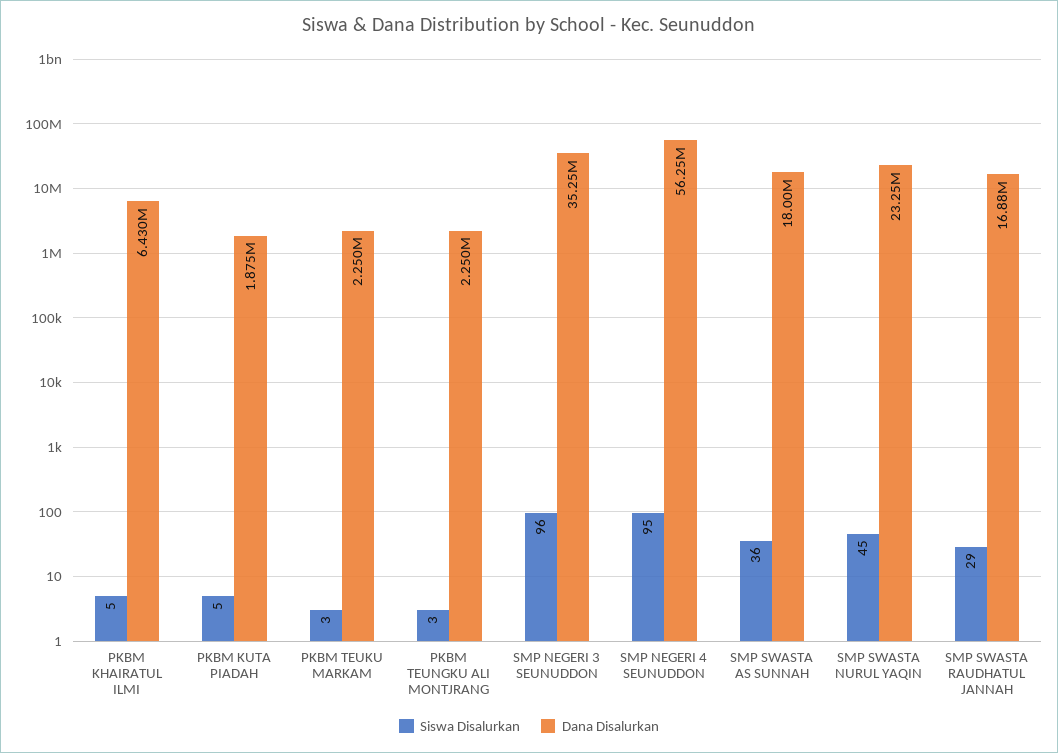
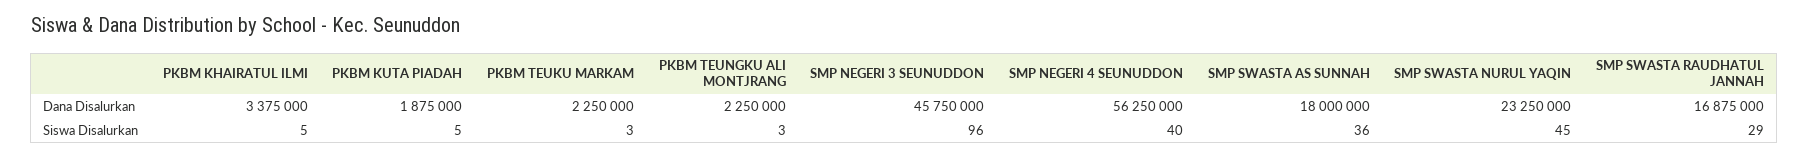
Dana Disalurkan, PKBM KHAIRATUL ILMI: 6430000 -> 3375000
Dana Disalurkan, SMP NEGERI 3 SEUNUDDON: 35250000 -> 45750000
Siswa Disalurkan, SMP NEGERI 4 SEUNUDDON: 95 -> 40

